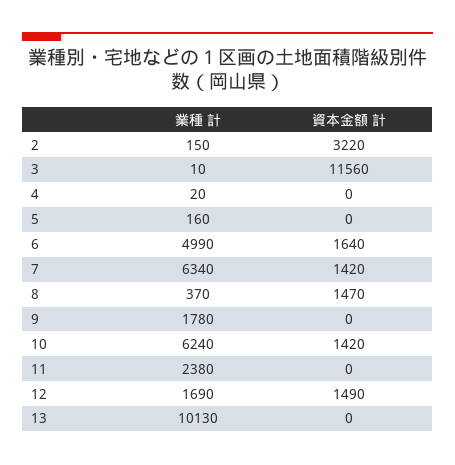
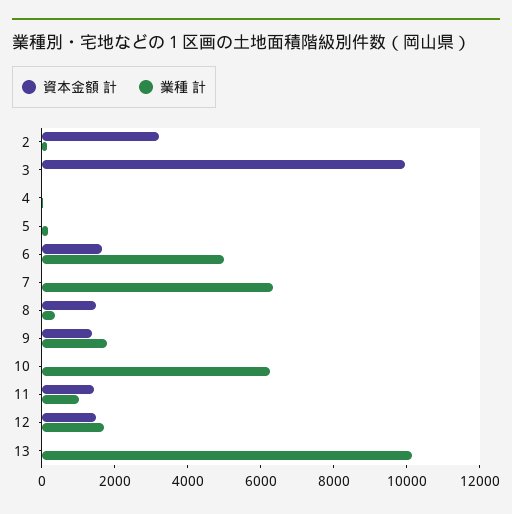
資本金額 計, 3: 11560 -> 10000
資本金額 計, 7: 1420 -> 0
資本金額 計, 9: 0 -> 1500
資本金額 計, 10: 1420 -> 0
業種 計, 11: 2380 -> 1000
資本金額 計, 11: 0 -> 1500

